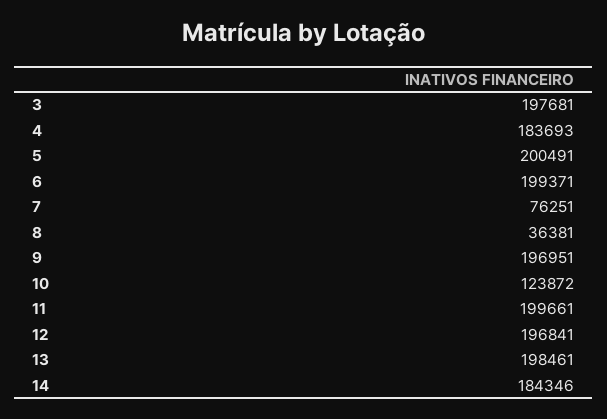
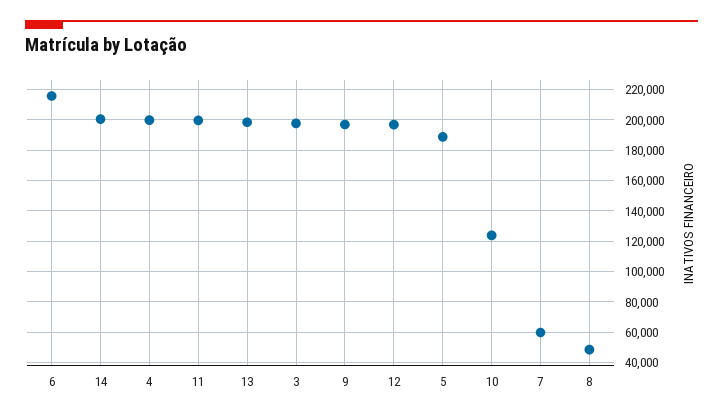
4: 183693 -> 200000
5: 200491 -> 190000
6: 199371 -> 215000
7: 76251 -> 60000
8: 36381 -> 50000
14: 184346 -> 200000

